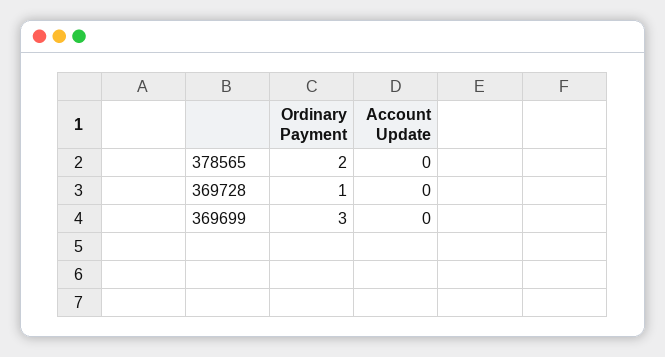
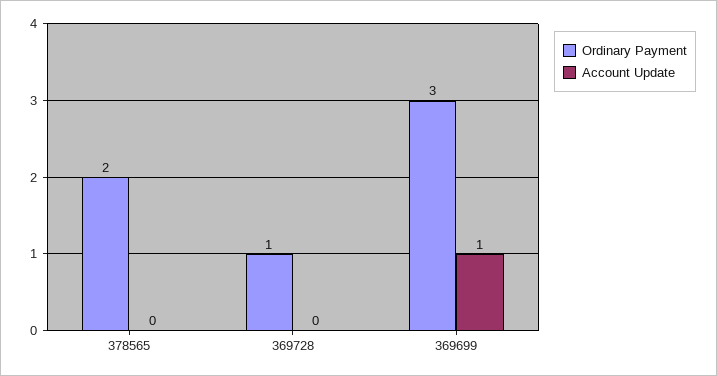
Account Update, 369699: 0 -> 1

